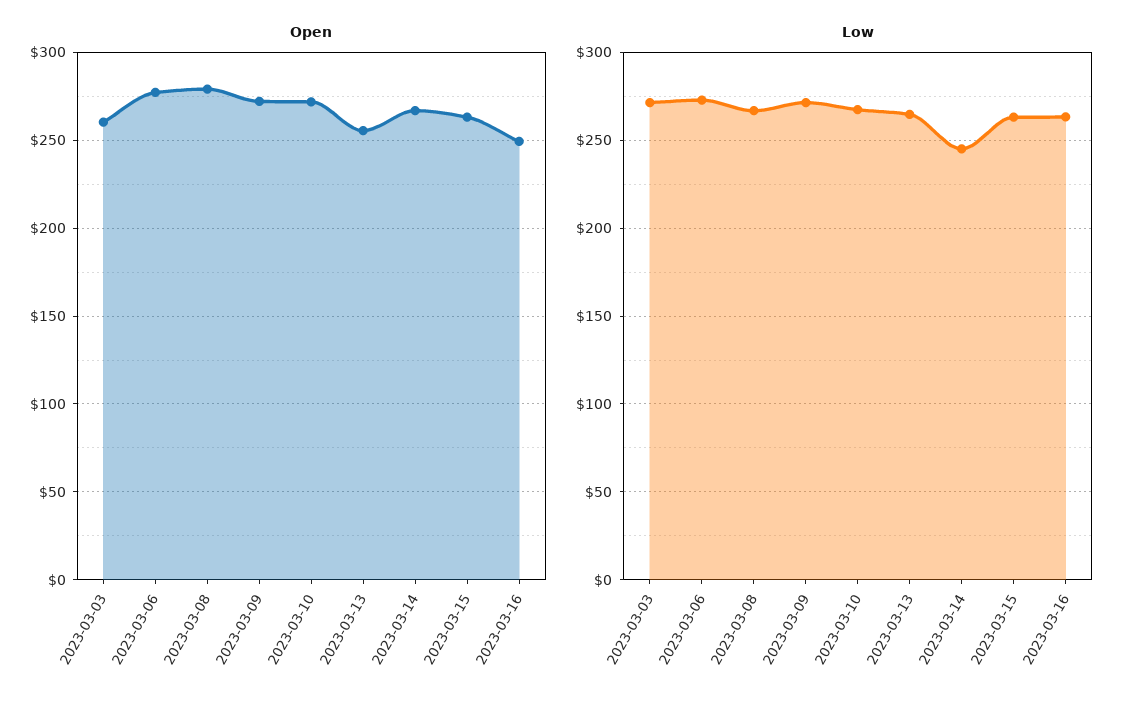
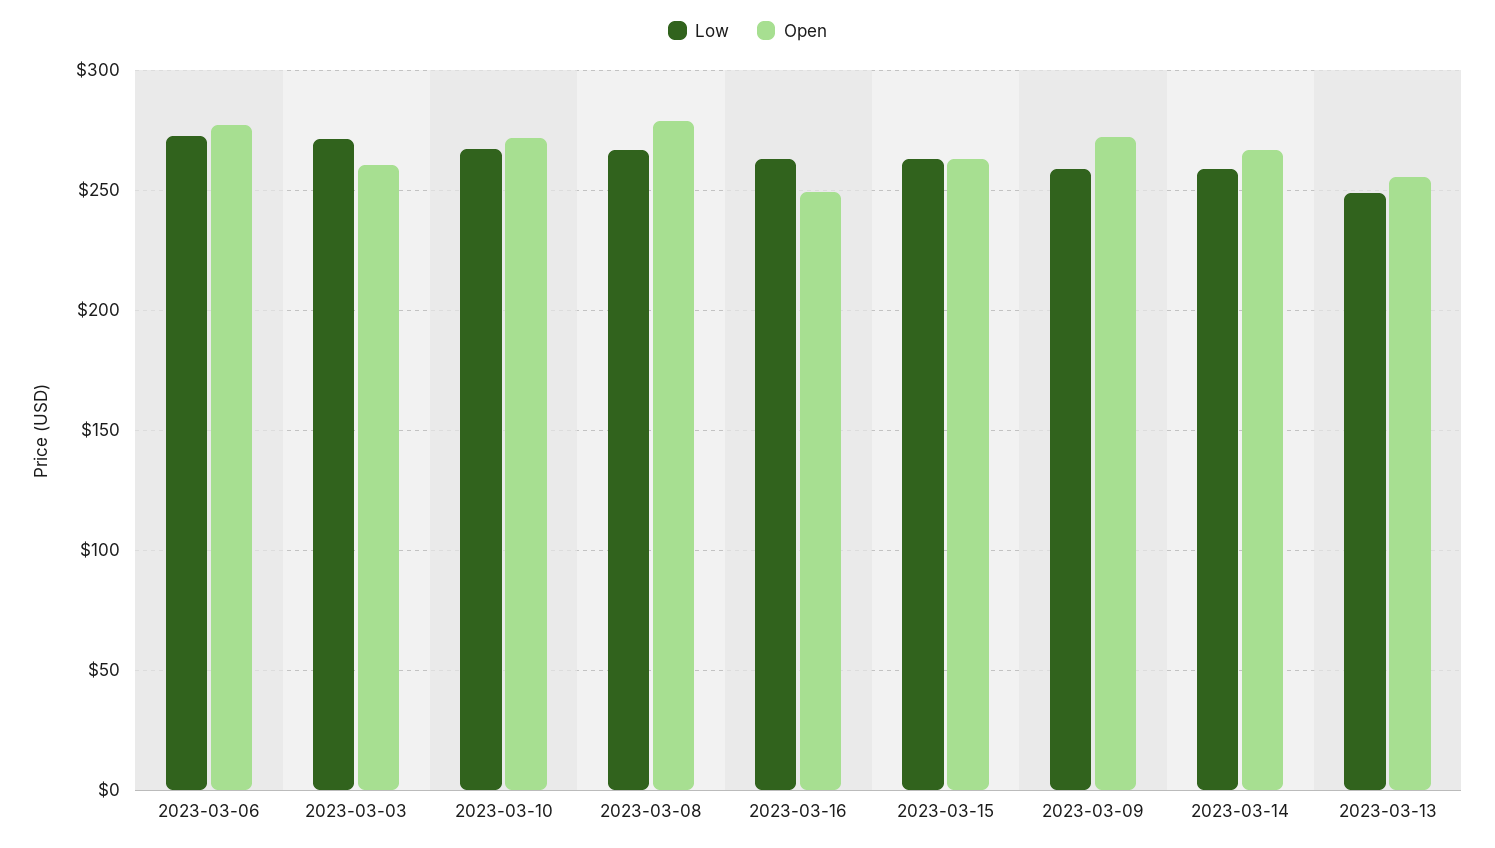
Low, 2023-03-09: 270 -> 260
Low, 2023-03-13: 265 -> 250
Low, 2023-03-14: 245 -> 260

